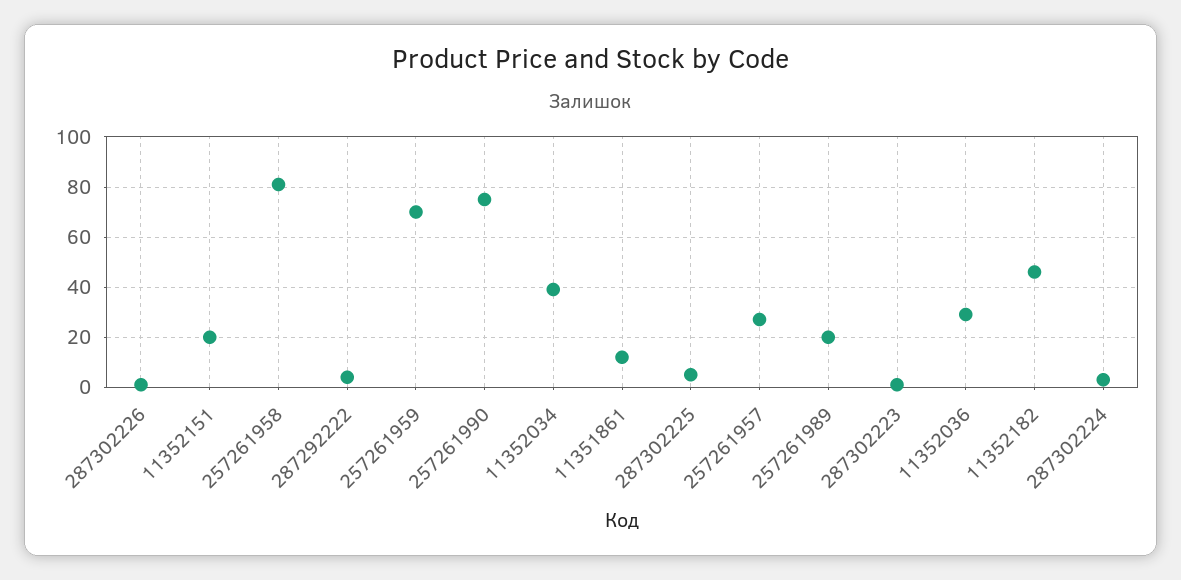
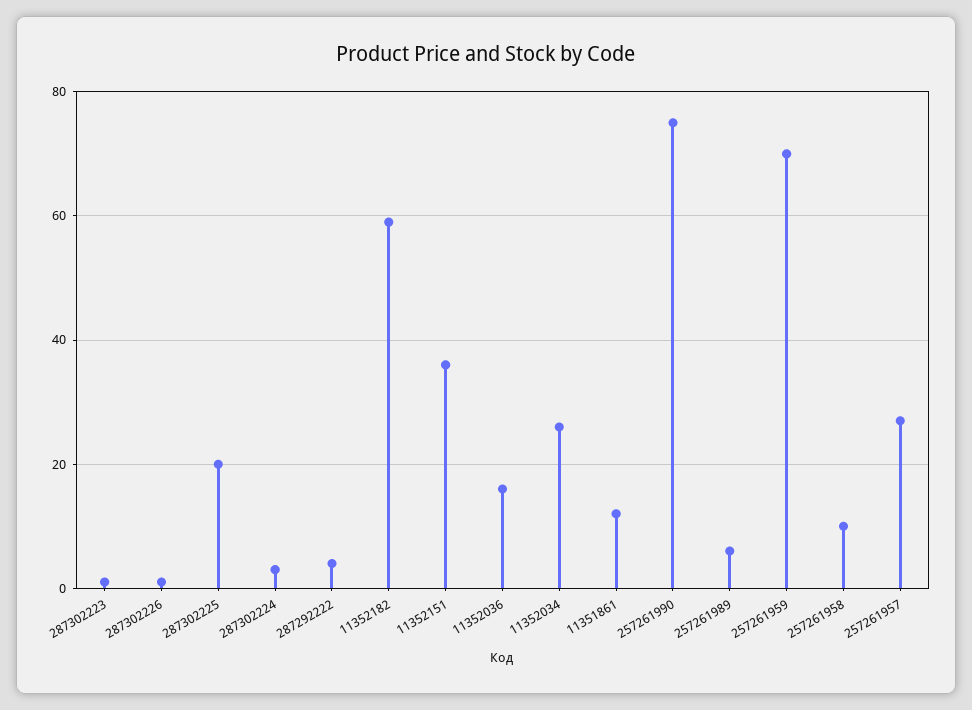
11352151: 20 -> 35
257261958: 80 -> 10
11352034: 40 -> 25
287302225: 5 -> 20
257261989: 20 -> 5
11352036: 30 -> 15
11352182: 45 -> 60

